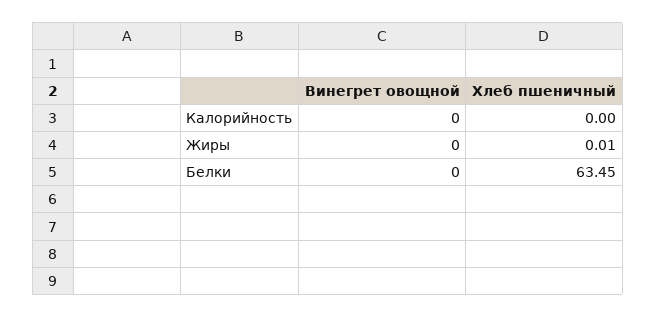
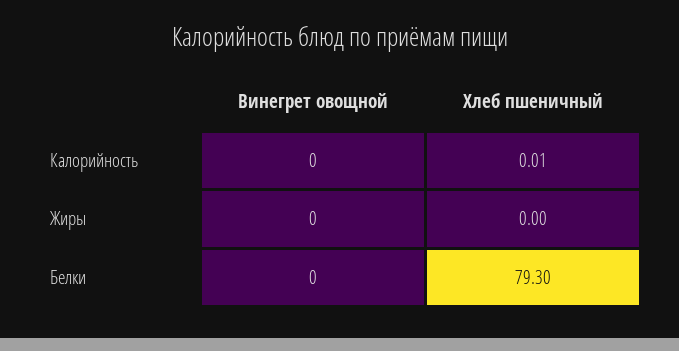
Хлеб пшеничный, Калорийность: 0 -> 0.01
Хлеб пшеничный, Жиры: 0.01 -> 0
Хлеб пшеничный, Белки: 63.45 -> 79.3

